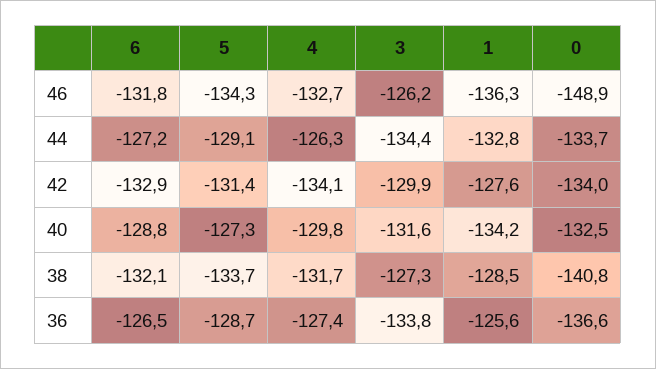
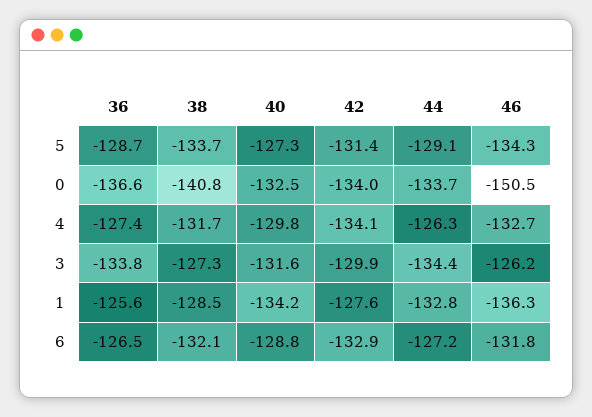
0, 46: -148.9 -> -150.5

